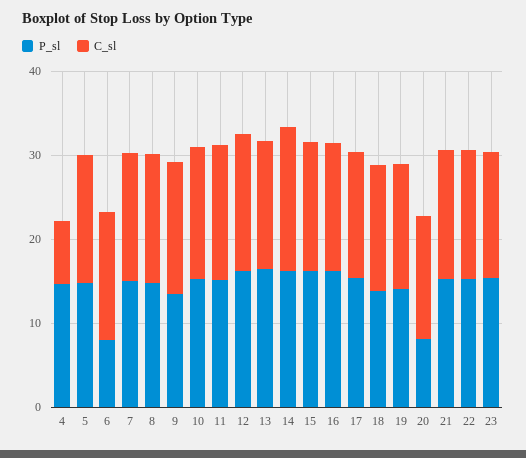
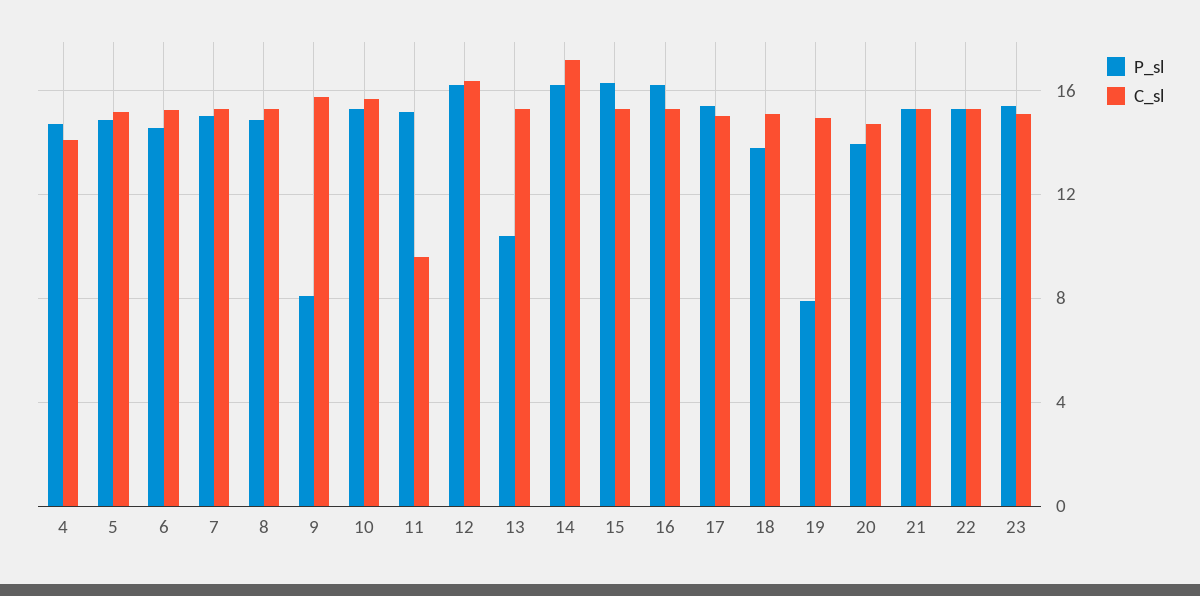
C_sl, 4: 8 -> 14
P_sl, 6: 8 -> 14.5
P_sl, 9: 14 -> 8
C_sl, 11: 16 -> 9.5
P_sl, 13: 16 -> 10.5
P_sl, 19: 14 -> 8
P_sl, 20: 8 -> 14

